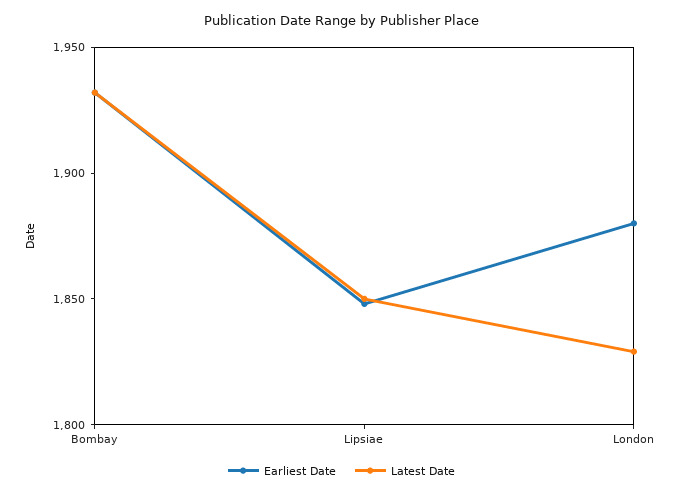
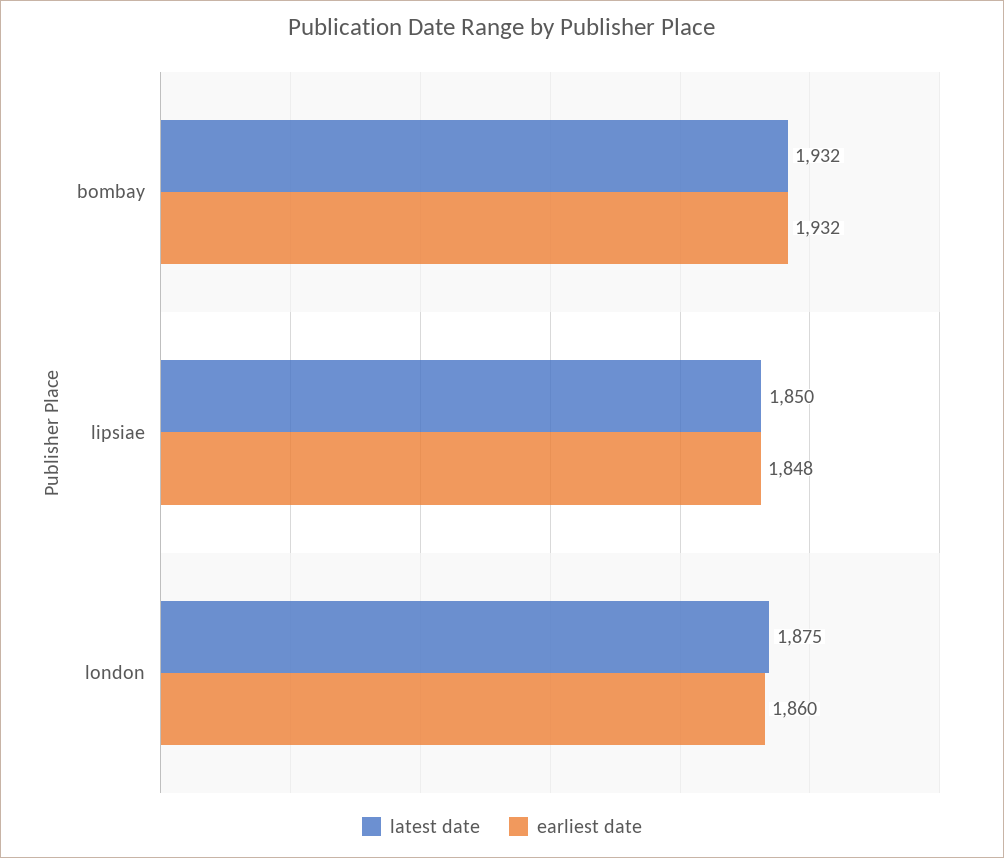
Earliest Date, London: 1880 -> 1860
Latest Date, London: 1830 -> 1875

